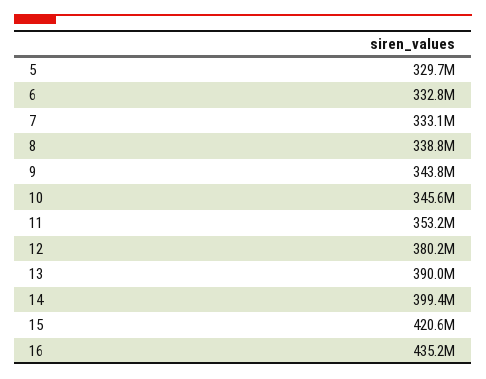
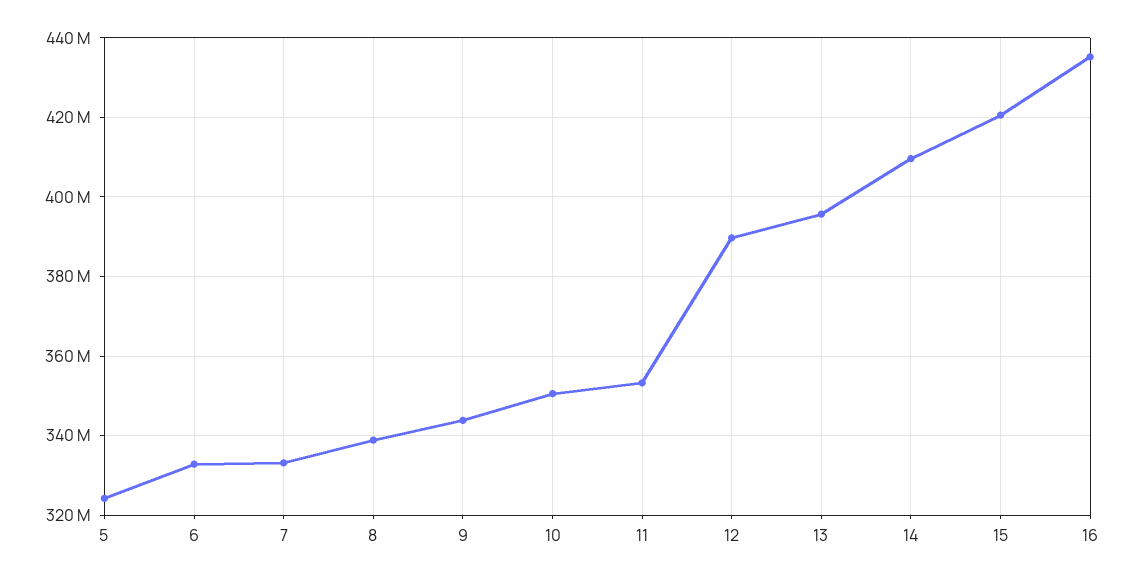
5: 329700000 -> 324000000
10: 345600000 -> 350000000
12: 380200000 -> 390000000
13: 390000000 -> 396000000
14: 399400000 -> 410000000

